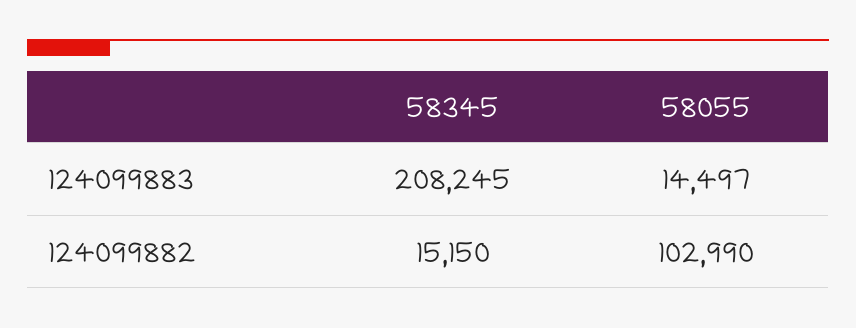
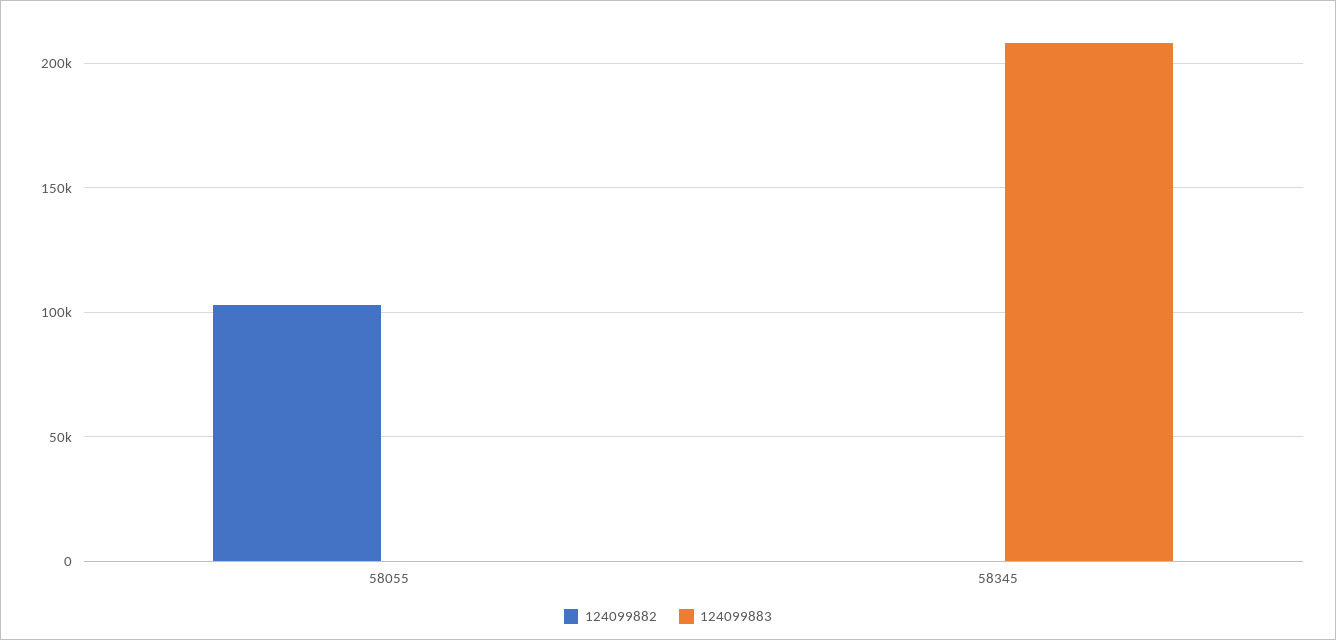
124099883, 58055: 14497 -> 0
124099882, 58345: 15150 -> 0

